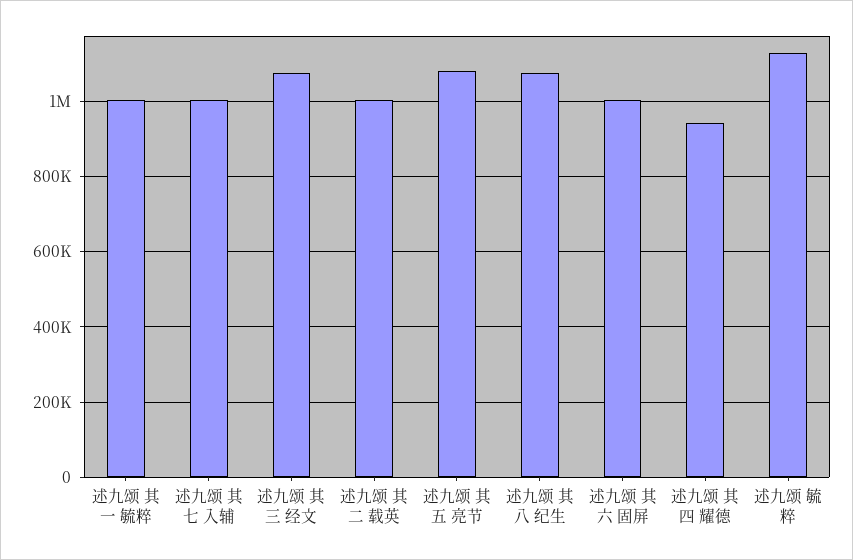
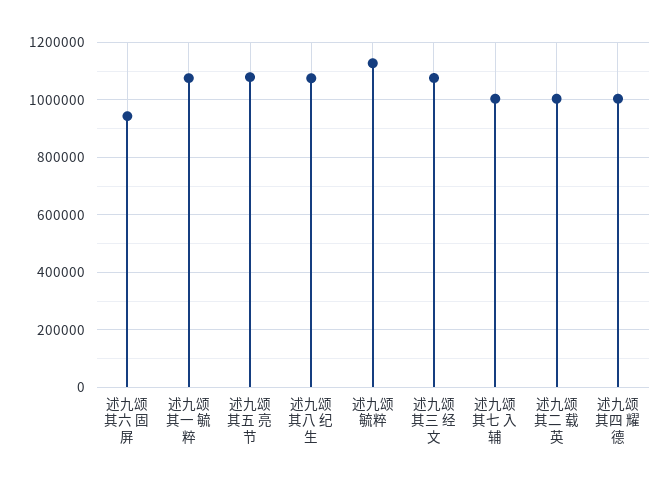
述九颂 其一 毓粹: 1000000 -> 1075000
述九颂 其六 固屏: 1000000 -> 950000
述九颂 其四 耀德: 940000 -> 1000000

